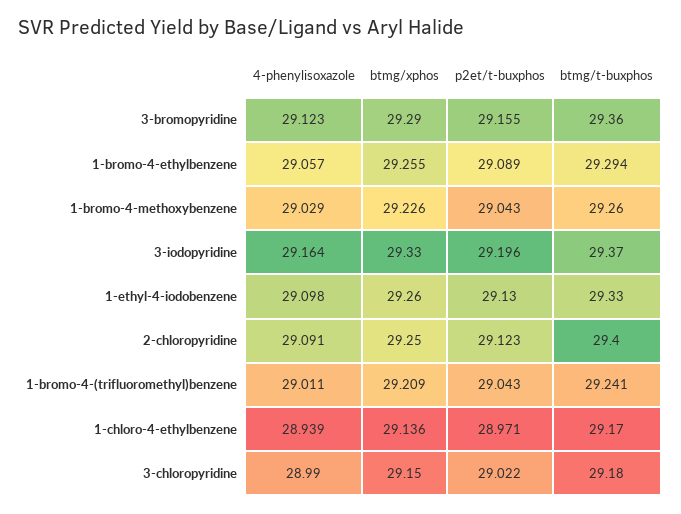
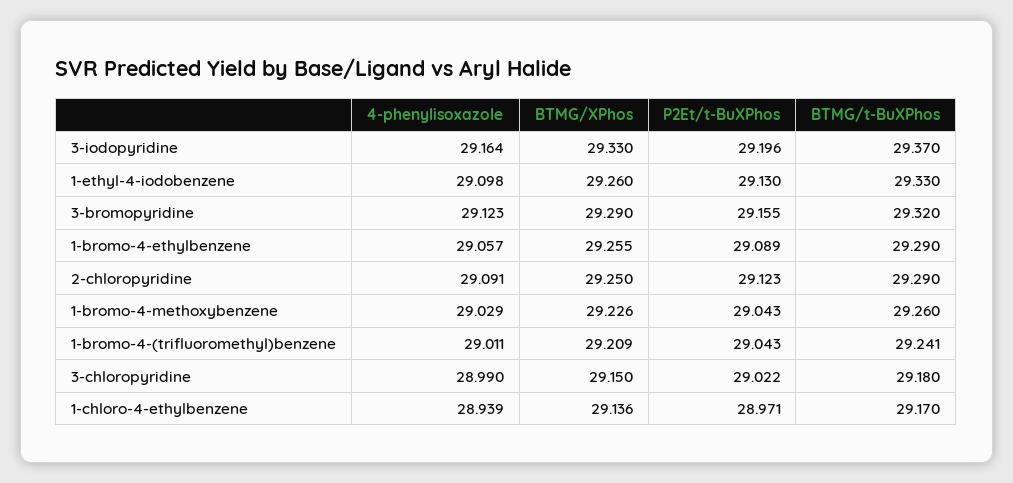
btmg/t-buxphos, 3-bromopyridine: 29.36 -> 29.32
btmg/t-buxphos, 1-bromo-4-ethylbenzene: 29.294 -> 29.29
btmg/t-buxphos, 2-chloropyridine: 29.4 -> 29.29

